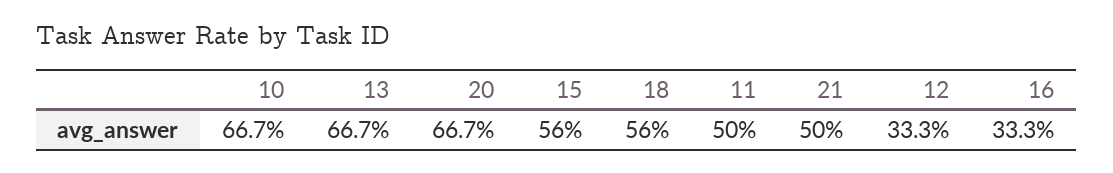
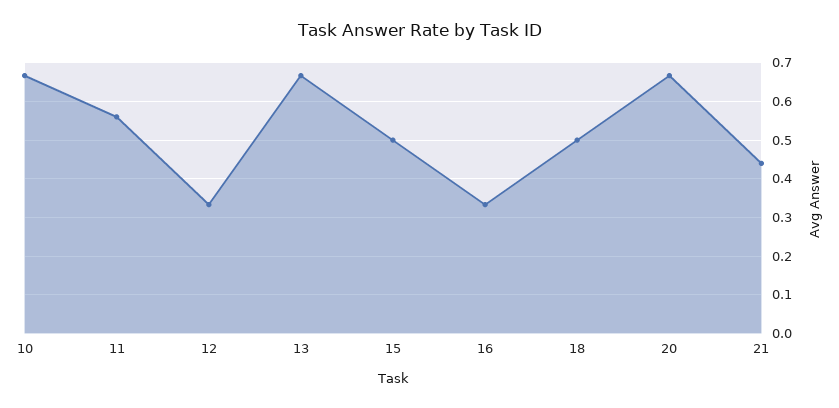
15: 0.56 -> 0.5
18: 0.56 -> 0.5
11: 0.5 -> 0.56
21: 0.5 -> 0.44

